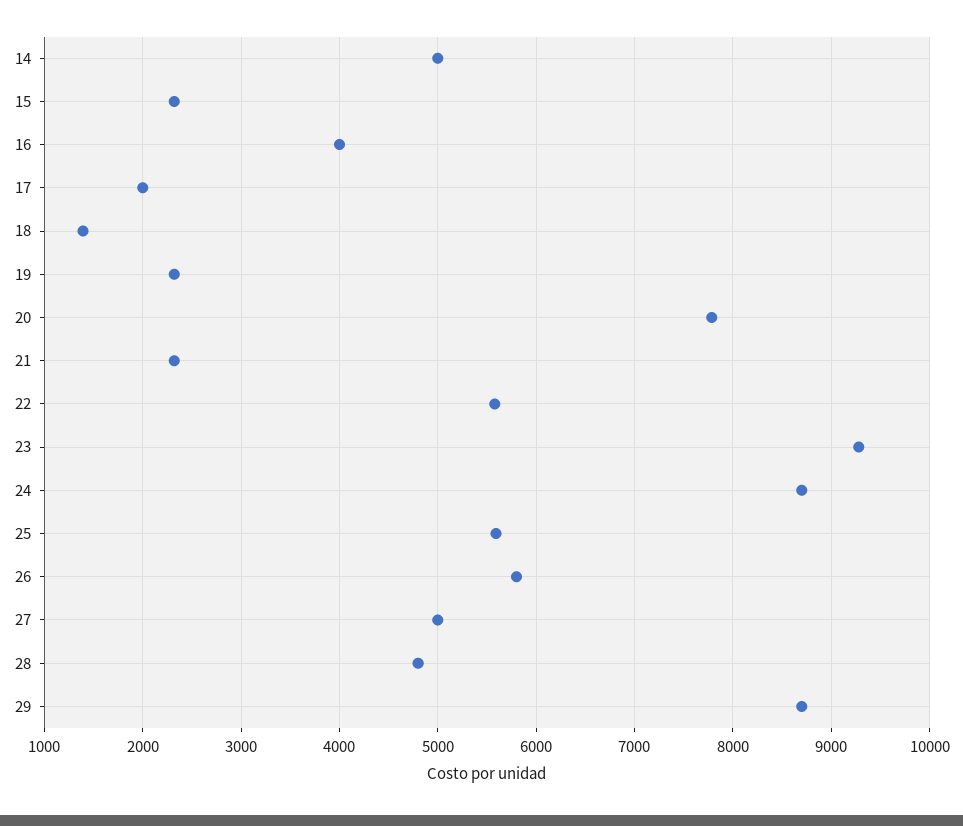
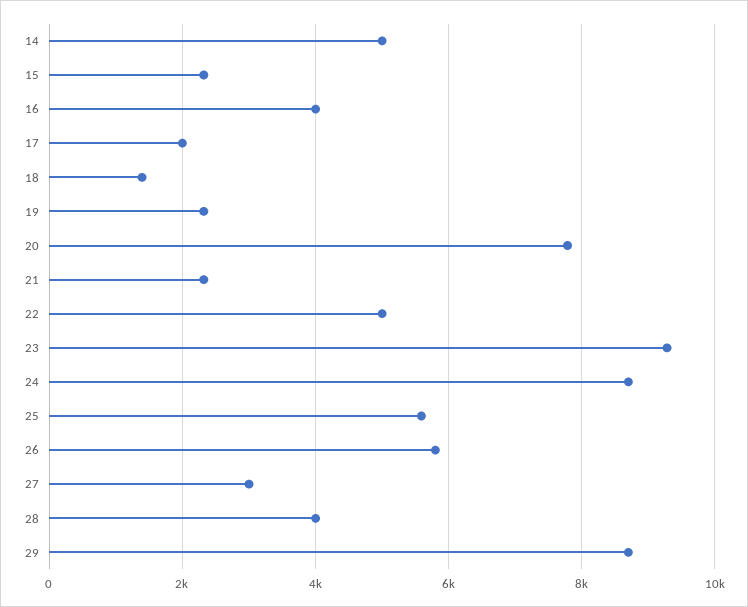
22: 5600 -> 5000
27: 5000 -> 3000
28: 4800 -> 4000

